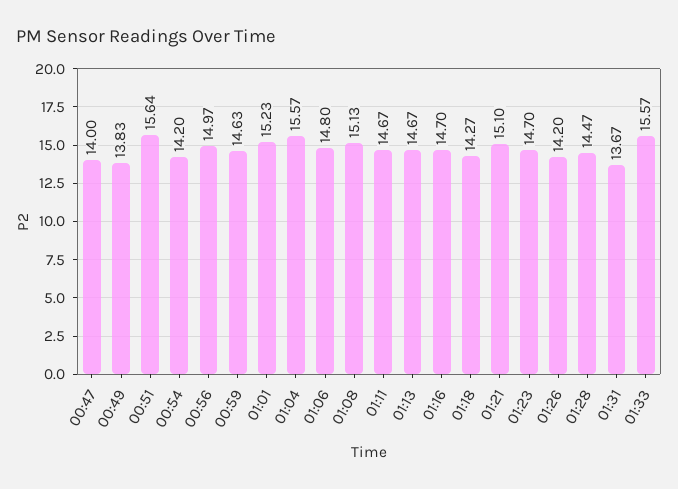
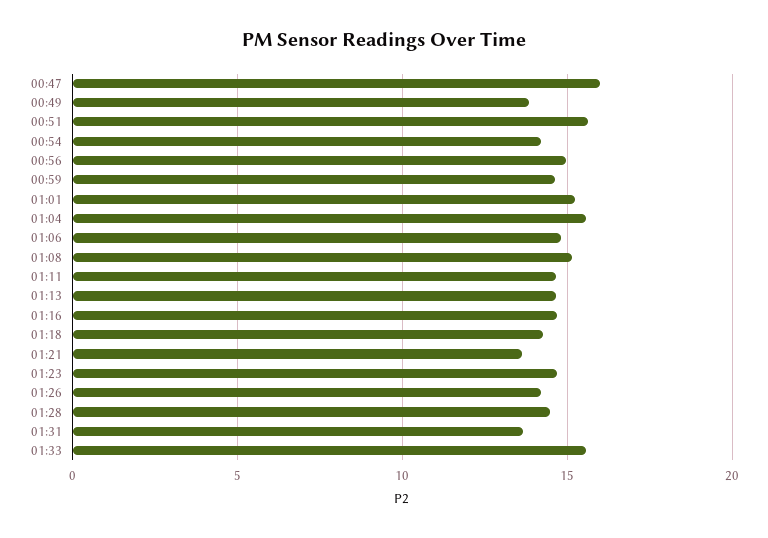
00:47: 14 -> 16
01:21: 15.1 -> 13.5

